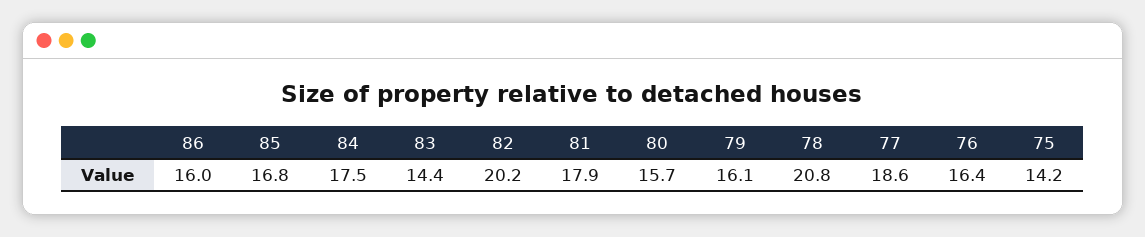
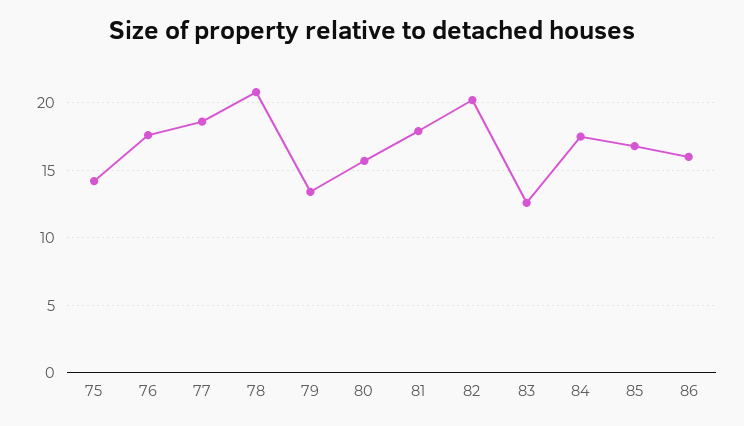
83: 14.4 -> 12.5
79: 16.1 -> 13.5
76: 16.4 -> 17.5

